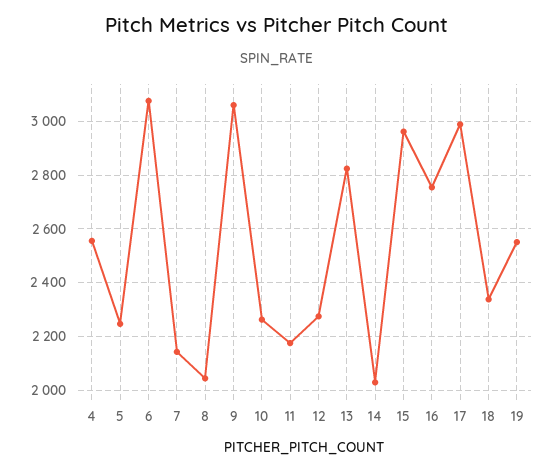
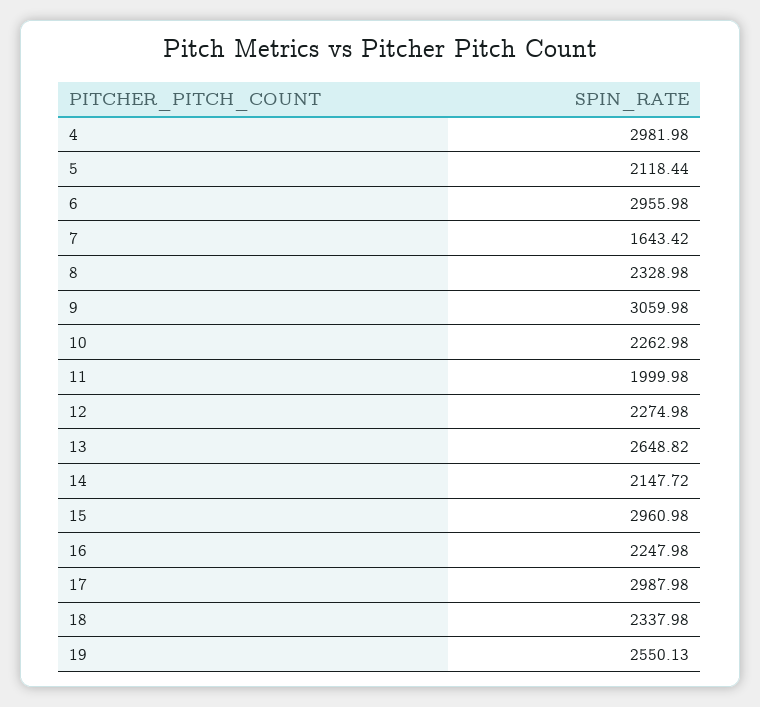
4: 2550 -> 2981.98
5: 2250 -> 2118.44
6: 3075 -> 2955.98
7: 2150 -> 1643.42
8: 2050 -> 2328.98
11: 2175 -> 1999.98
13: 2825 -> 2648.82
14: 2025 -> 2147.72
16: 2750 -> 2247.98

